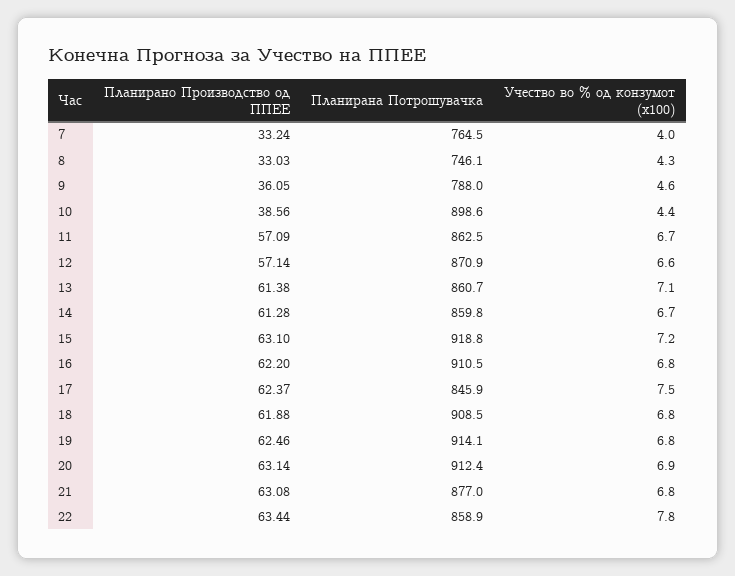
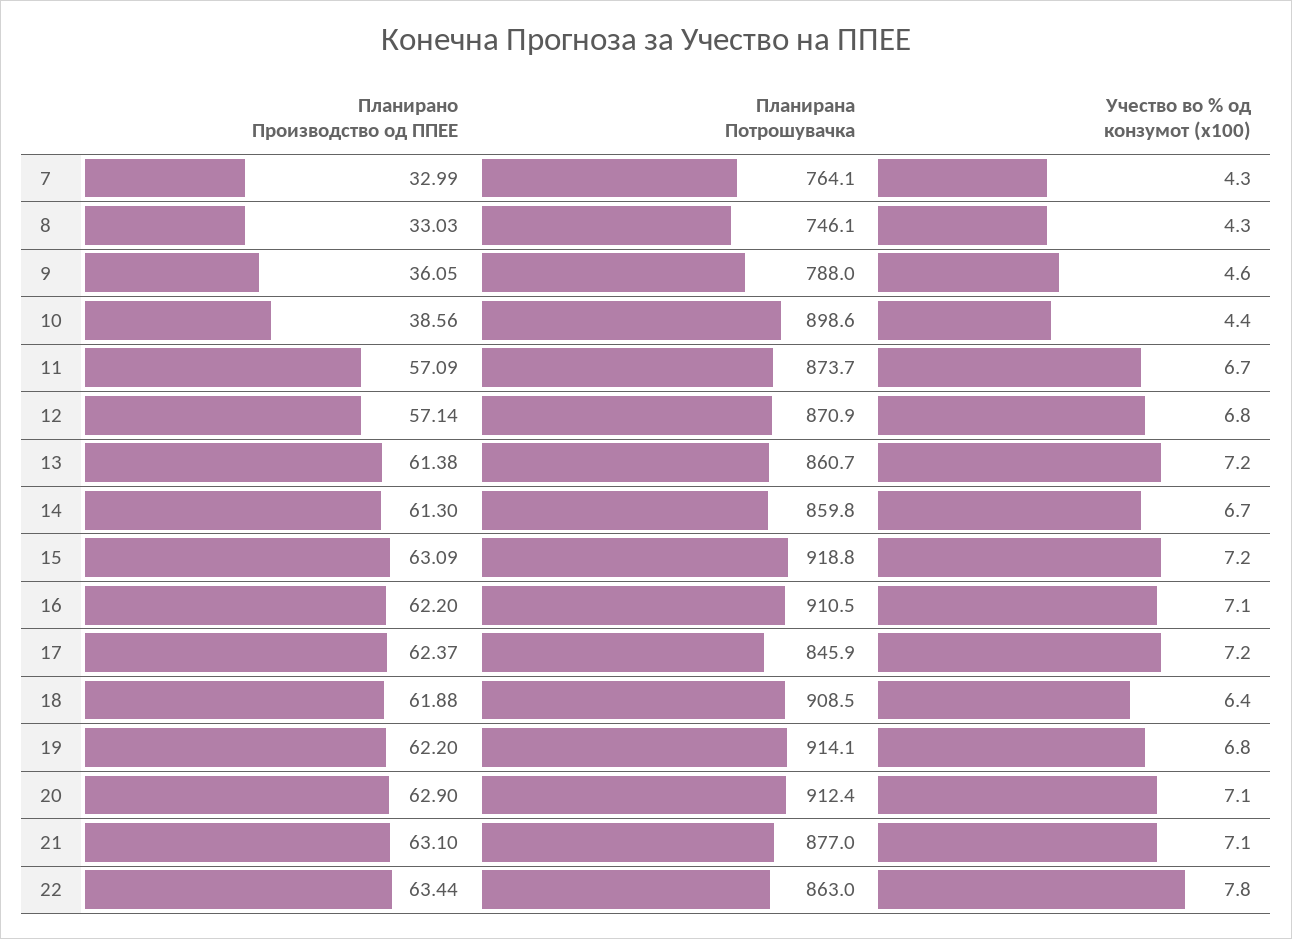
Планирано Производство од ППЕЕ, 7: 33.24 -> 32.99
Планирана Потрошувачка, 7: 764.5 -> 764.1
Учество во % од конзумот (x100), 7: 4 -> 4.3
Планирана Потрошувачка, 11: 862.5 -> 873.7
Учество во % од конзумот (x100), 12: 6.6 -> 6.8
Учество во % од конзумот (x100), 13: 7.1 -> 7.2
Планирано Производство од ППЕЕ, 14: 61.28 -> 61.3
Планирано Производство од ППЕЕ, 15: 63.1 -> 63.09
Учество во % од конзумот (x100), 16: 6.8 -> 7.1
Учество во % од конзумот (x100), 17: 7.5 -> 7.2
Учество во % од конзумот (x100), 18: 6.8 -> 6.4
Планирано Производство од ППЕЕ, 19: 62.46 -> 62.2
Планирано Производство од ППЕЕ, 20: 63.14 -> 62.9
Учество во % од конзумот (x100), 20: 6.9 -> 7.1
Планирано Производство од ППЕЕ, 21: 63.08 -> 63.1
Учество во % од конзумот (x100), 21: 6.8 -> 7.1
Планирана Потрошувачка, 22: 858.9 -> 863

